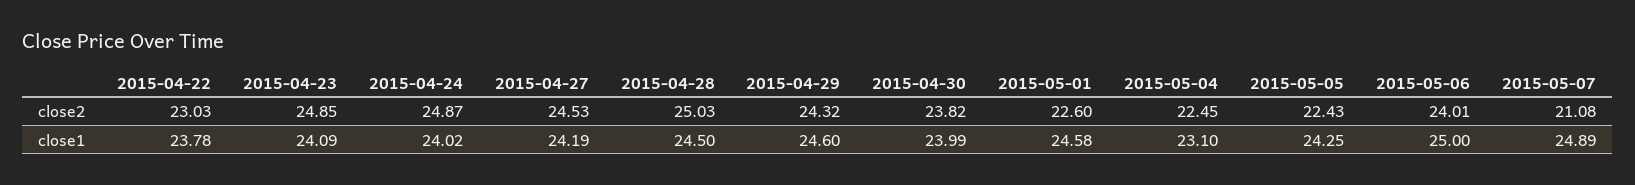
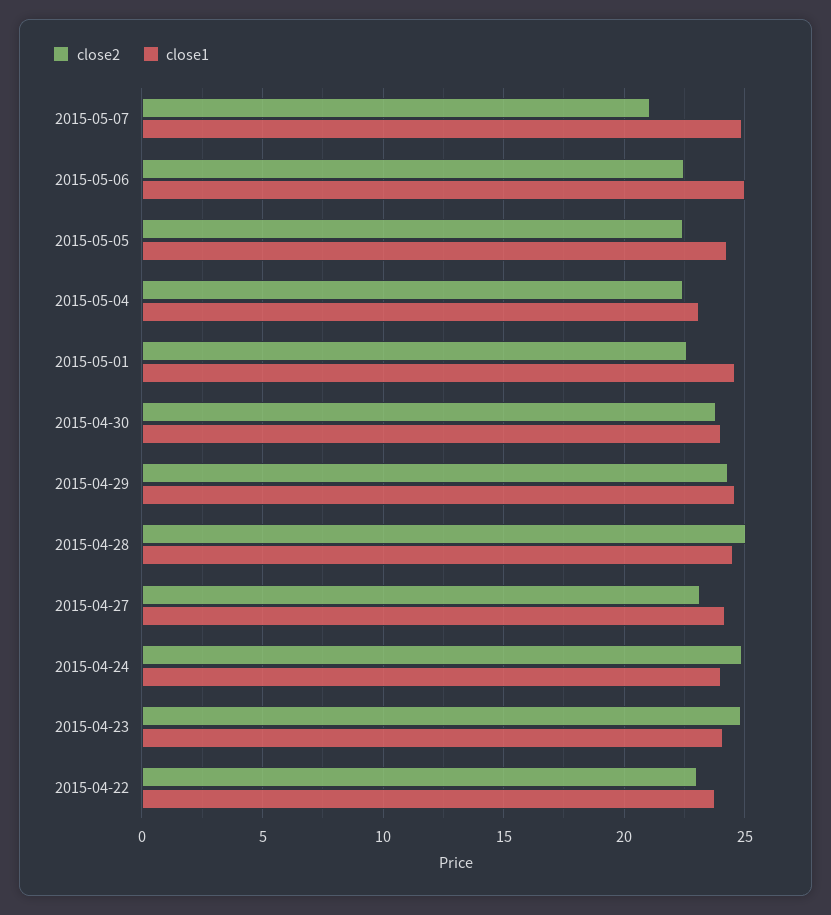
close2, 2015-04-27: 24.53 -> 23
close2, 2015-05-06: 24.01 -> 22.5

